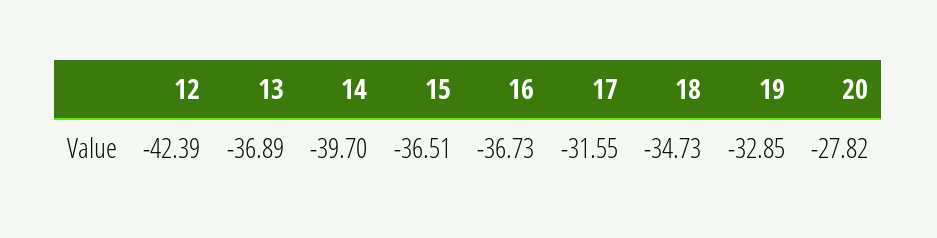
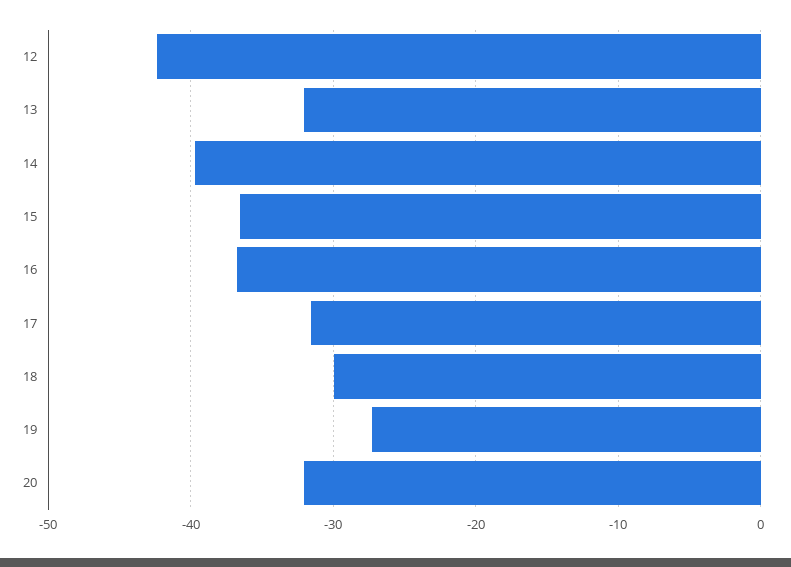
13: -36.89 -> -32
18: -34.73 -> -30
19: -32.85 -> -27
20: -27.82 -> -32

